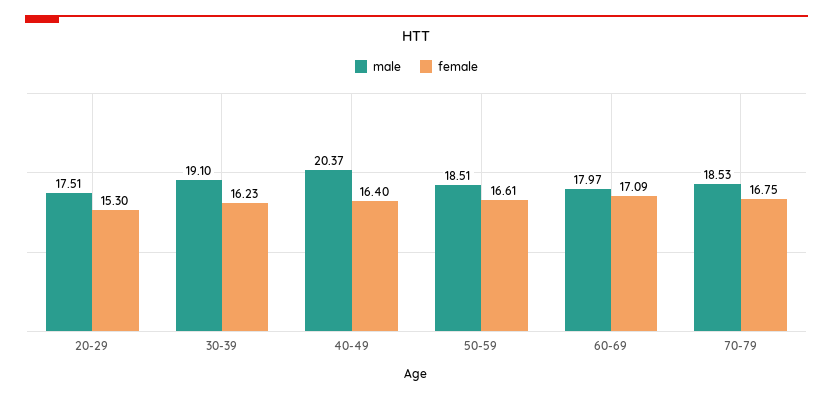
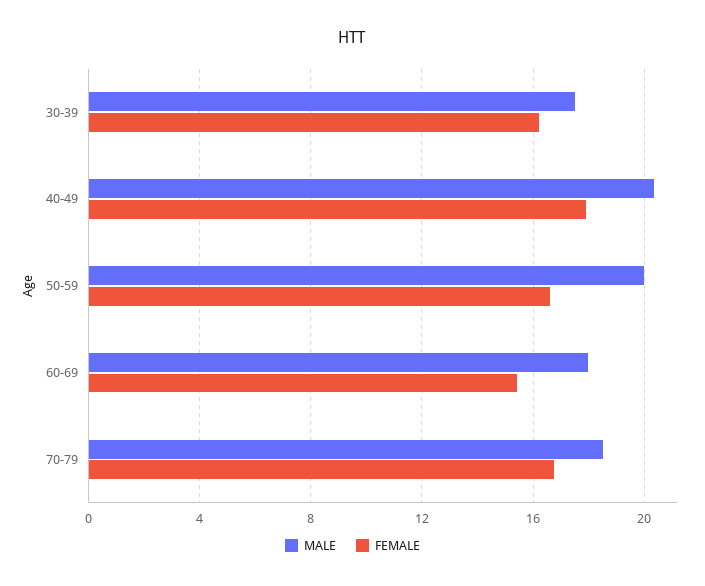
male, 20-29: 17.51 -> none
female, 20-29: 15.3 -> none
male, 30-39: 19.1 -> 17.5
female, 40-49: 16.4 -> 18
male, 50-59: 18.51 -> 20
female, 60-69: 17.09 -> 15.5

